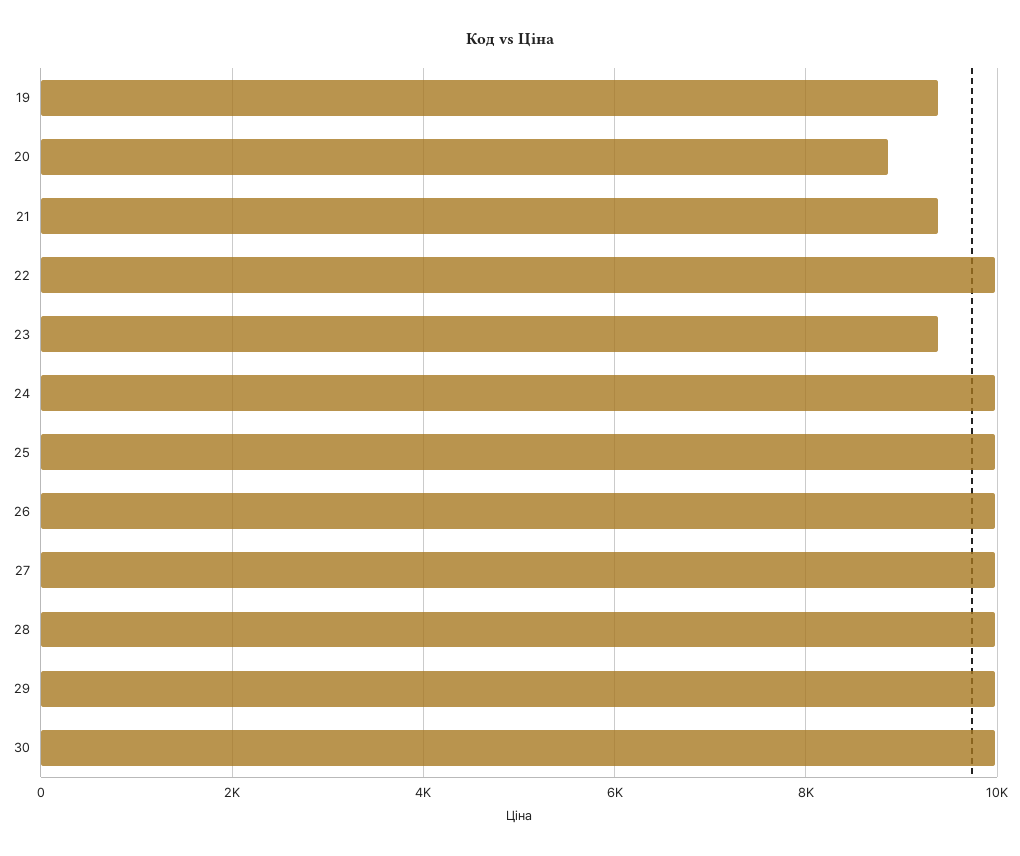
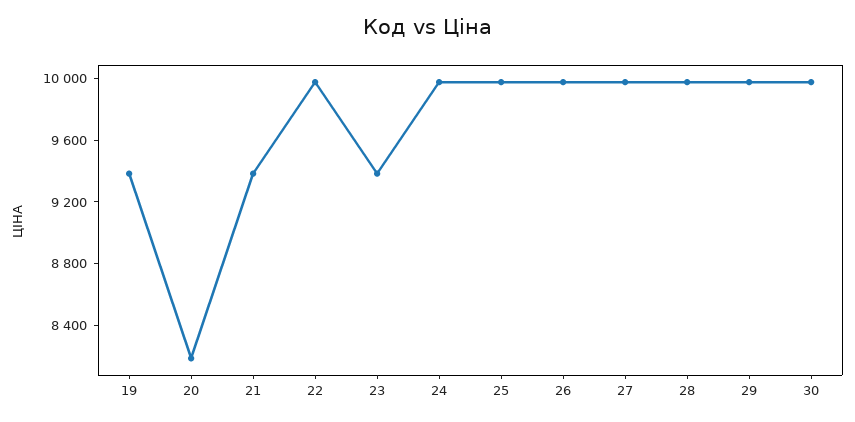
20: 8800 -> 8200

